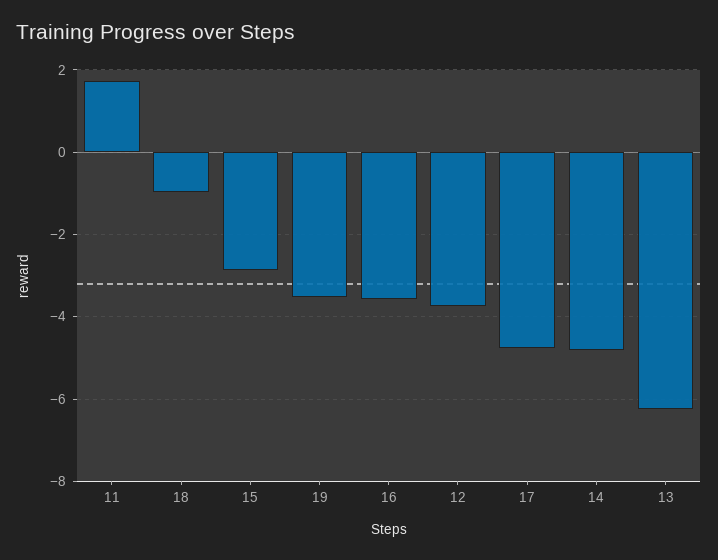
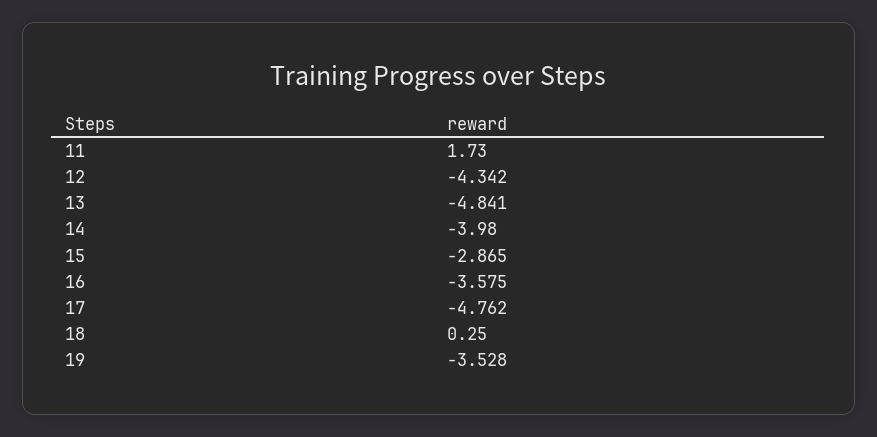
18: -1 -> 0.25
12: -3.8 -> -4.342
14: -4.8 -> -3.98
13: -6.2 -> -4.841

